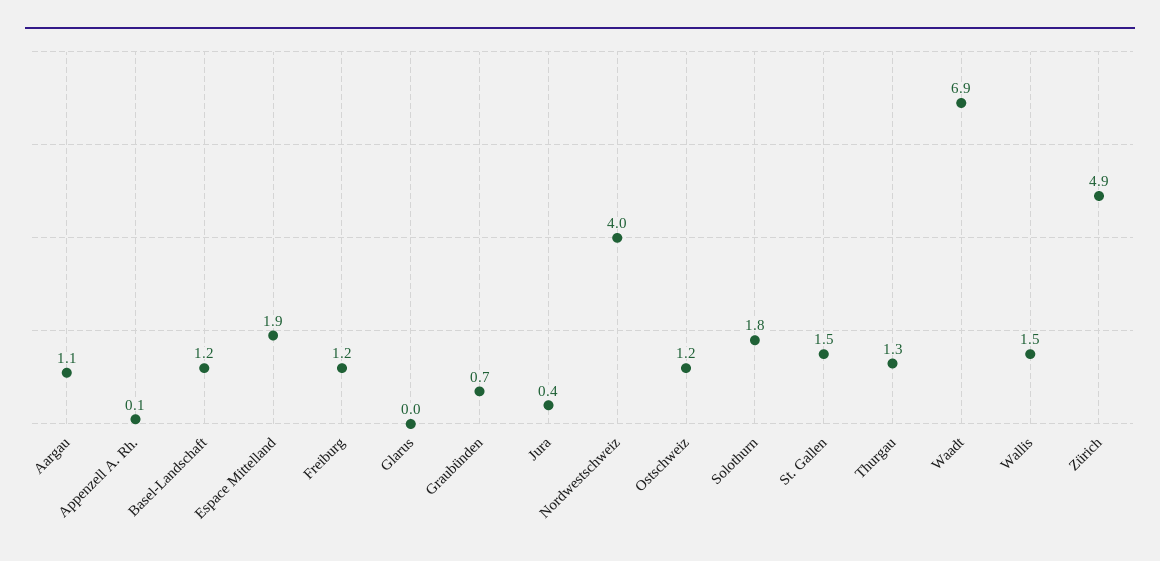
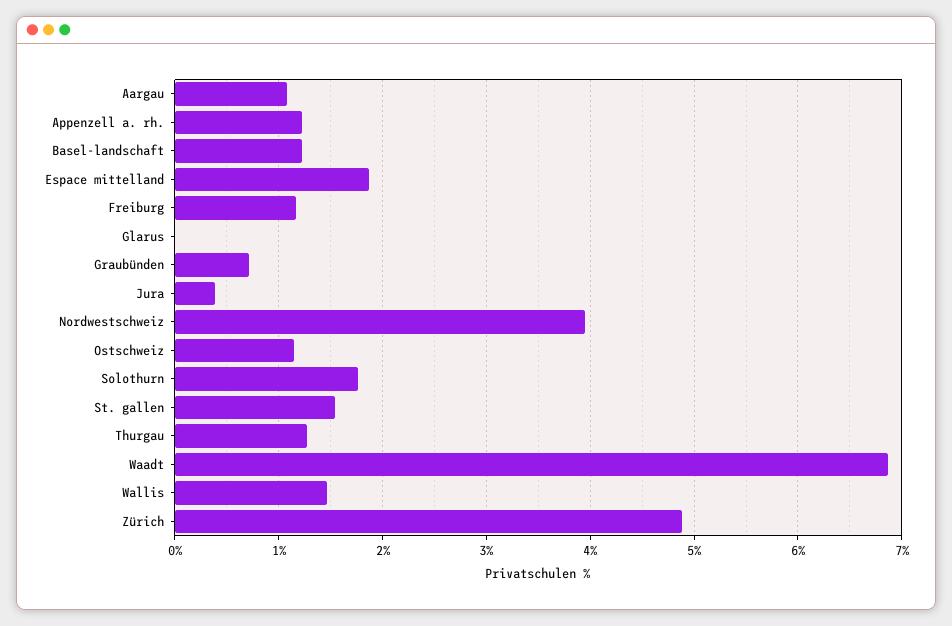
Appenzell A. Rh.: 0.1 -> 1.2

